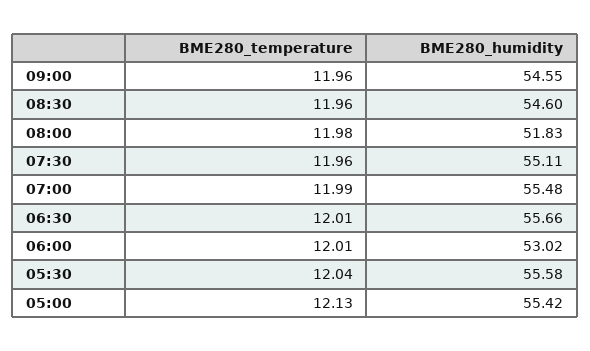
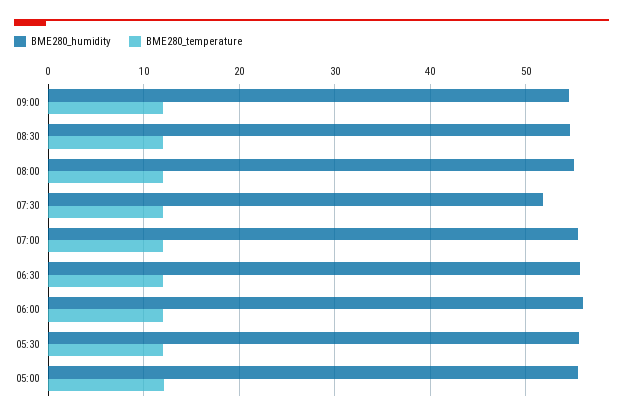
BME280_humidity, 08:00: 51.83 -> 55
BME280_humidity, 07:30: 55.11 -> 52
BME280_humidity, 06:00: 53.02 -> 56

